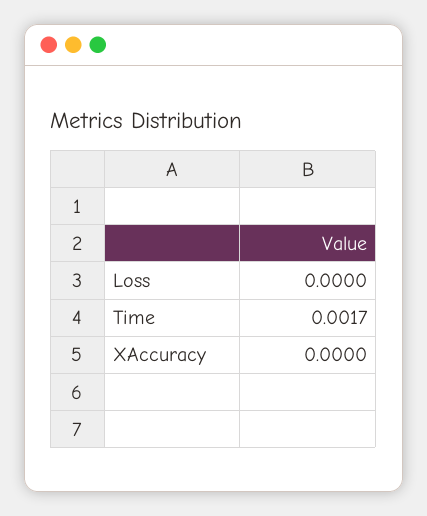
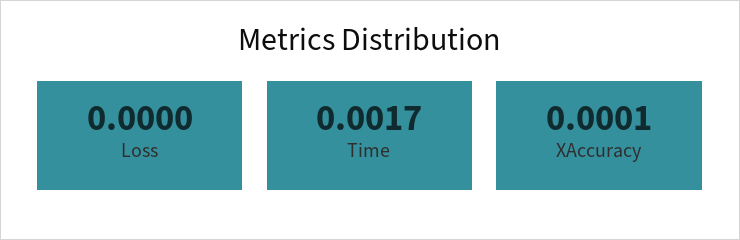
XAccuracy: 0 -> 0.0001

